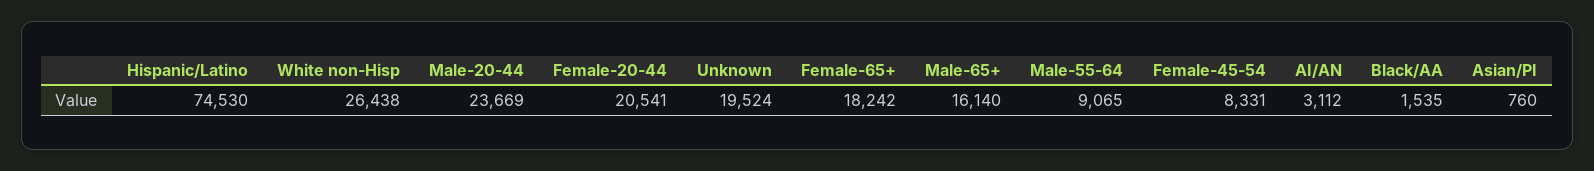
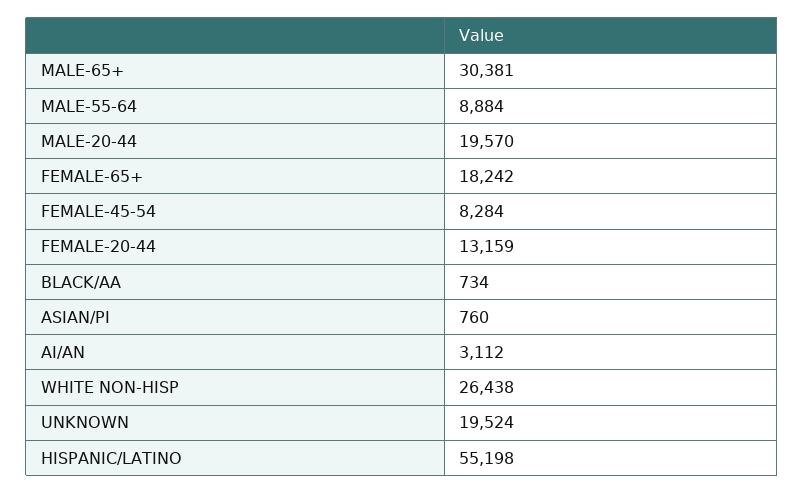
Hispanic/Latino: 74530 -> 55198
Male-20-44: 23669 -> 19570
Female-20-44: 20541 -> 13159
Male-65+: 16140 -> 30381
Male-55-64: 9065 -> 8884
Female-45-54: 8331 -> 8284
Black/AA: 1535 -> 734

